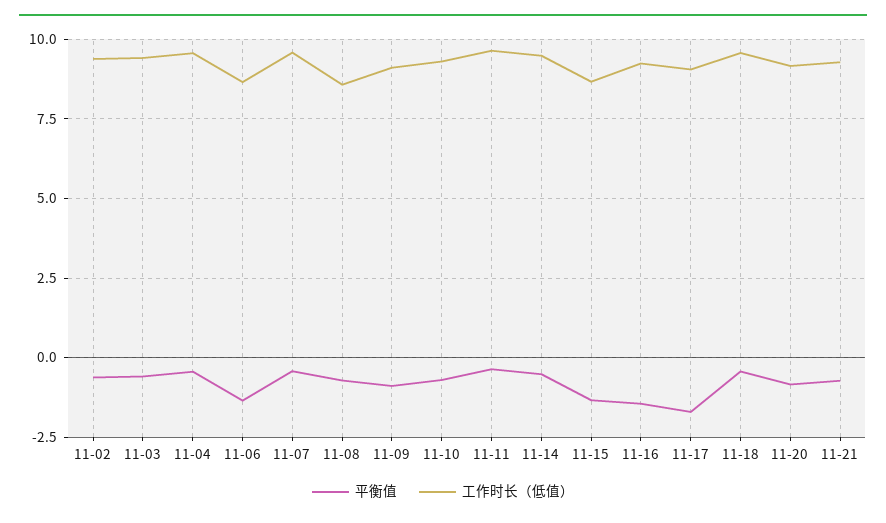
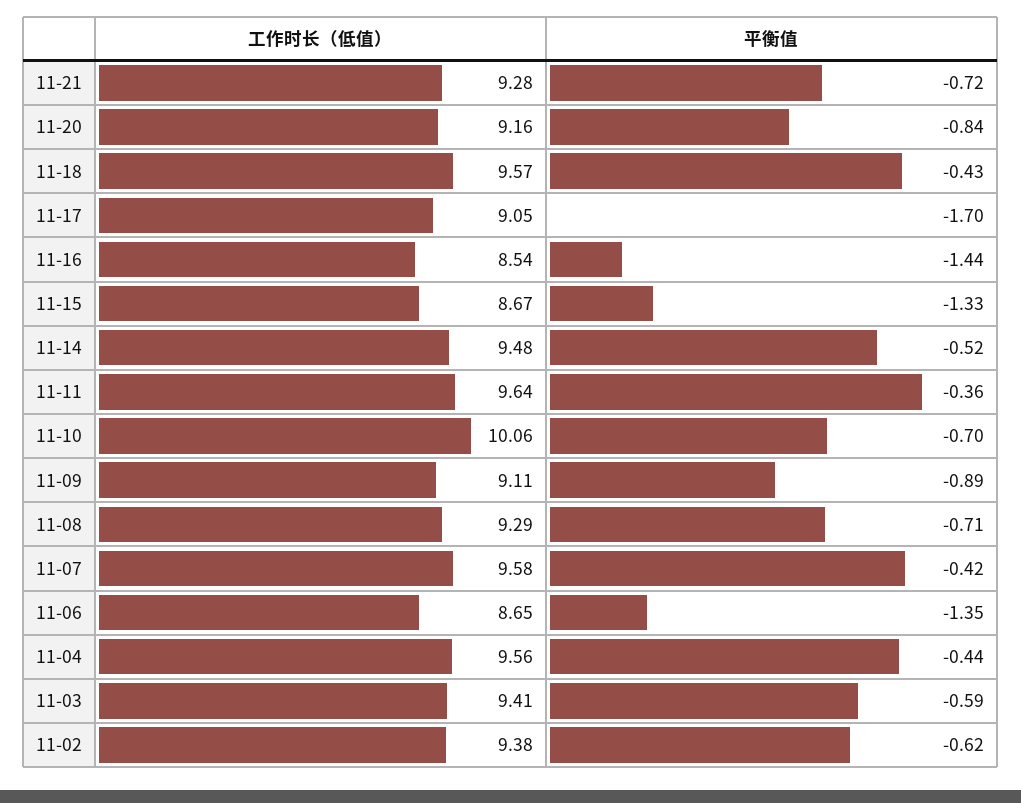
工作时长（低值）, 11-08: 8.5 -> 9.29
工作时长（低值）, 11-10: 9.25 -> 10.06
工作时长（低值）, 11-16: 9.25 -> 8.54

